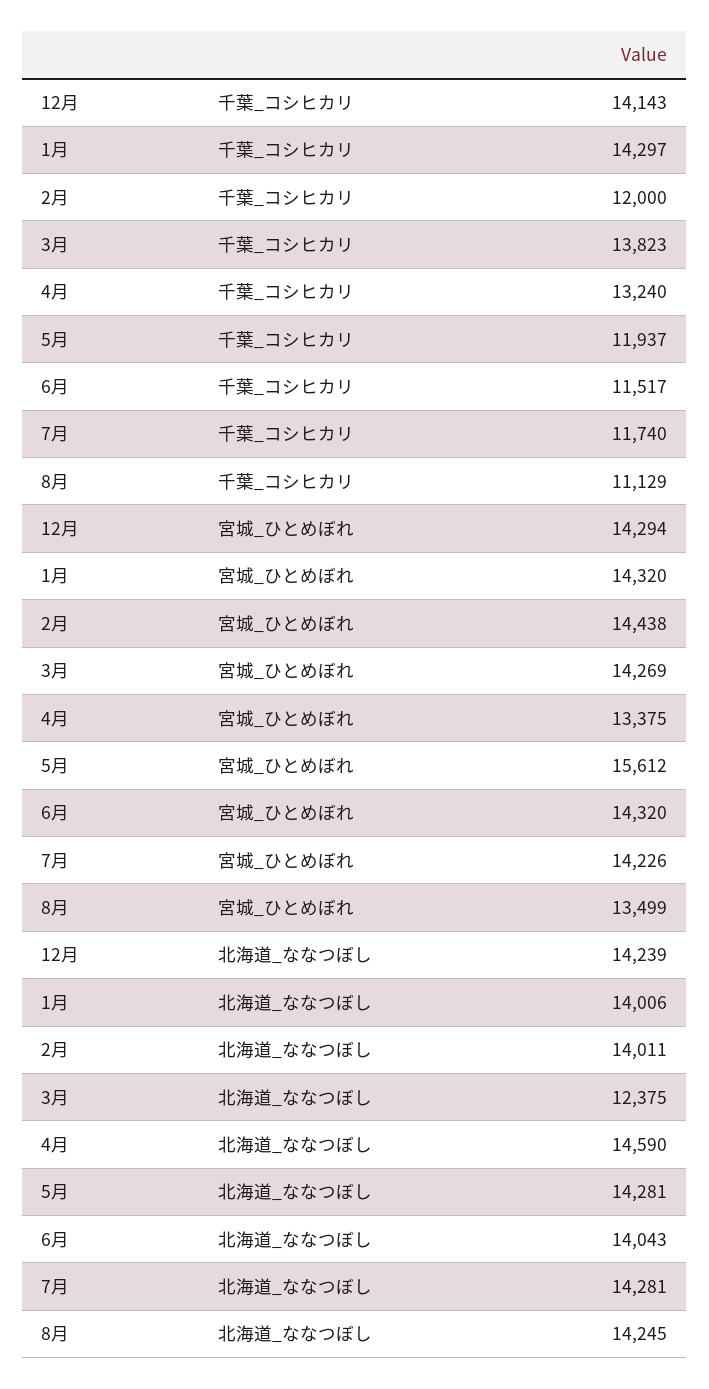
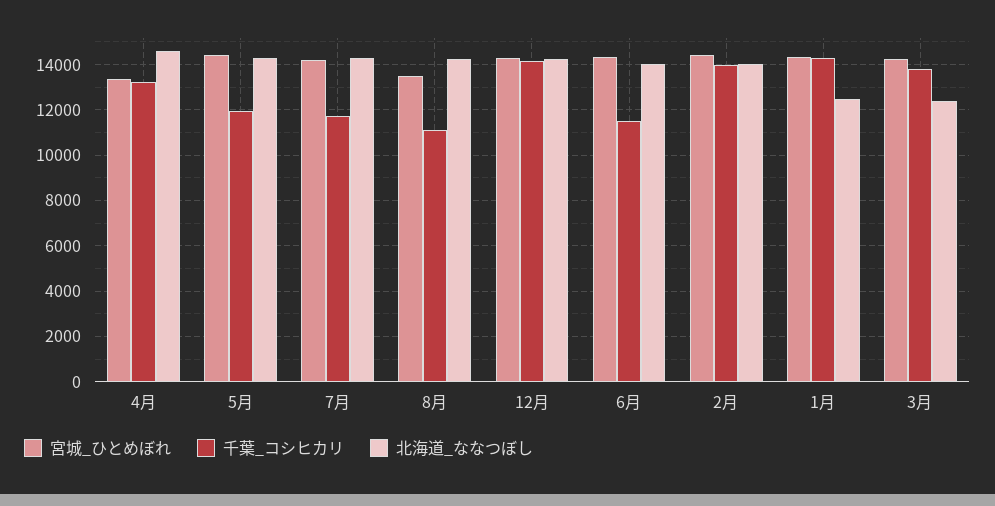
千葉_コシヒカリ, 2月: 12000 -> 14000
宮城_ひとめぼれ, 5月: 15612 -> 14500
北海道_ななつぼし, 1月: 14006 -> 12500

